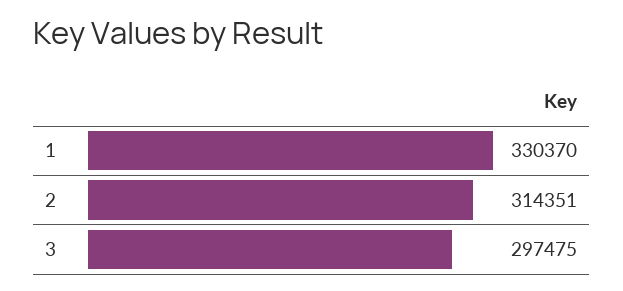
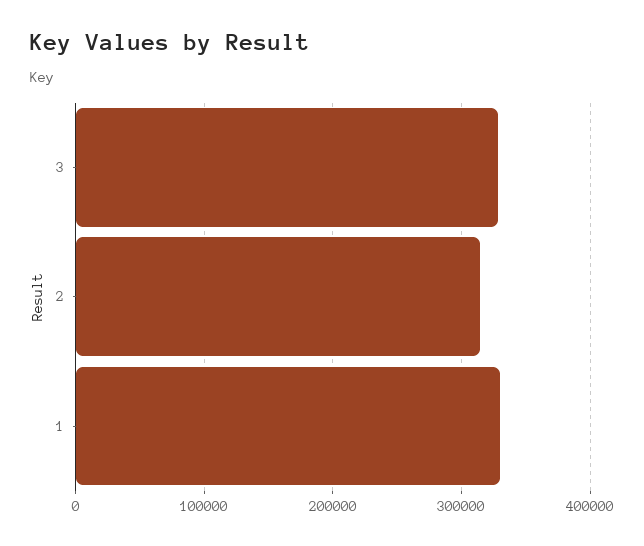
3: 297475 -> 330000

